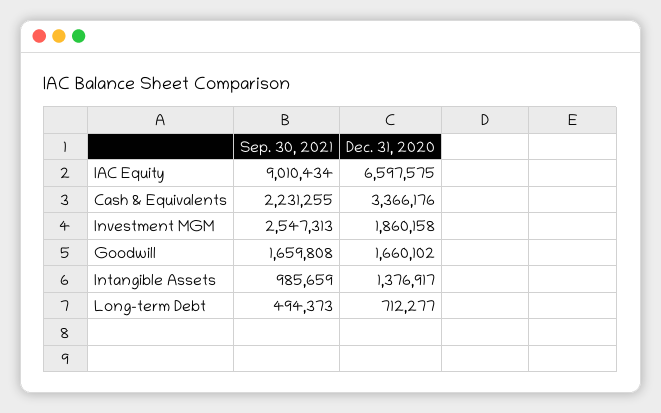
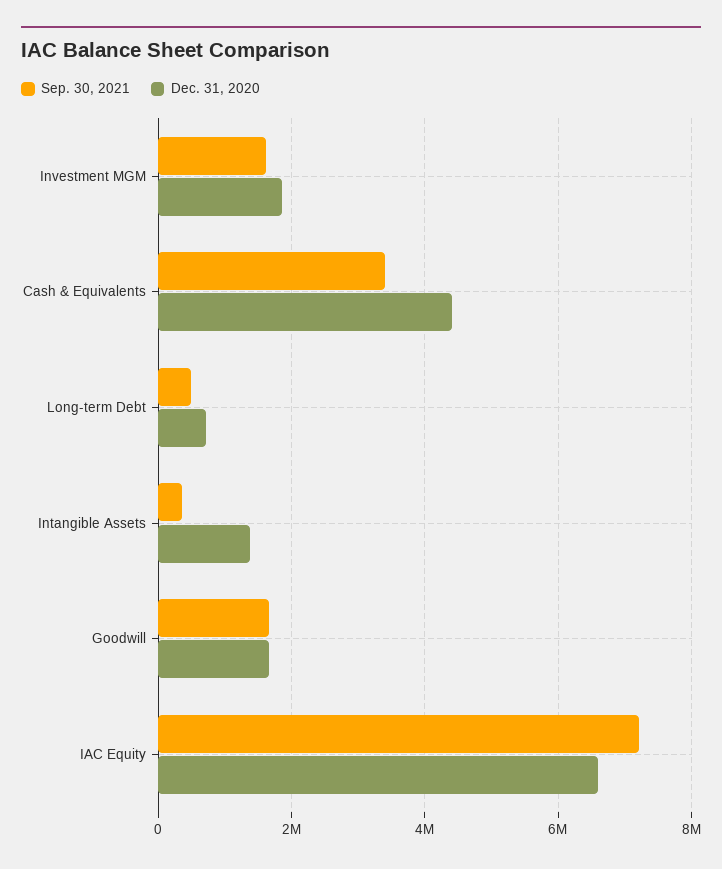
Sep. 30, 2021, IAC Equity: 9010434 -> 7200000
Sep. 30, 2021, Cash & Equivalents: 2231255 -> 3400000
Dec. 31, 2020, Cash & Equivalents: 3366176 -> 4400000
Sep. 30, 2021, Investment MGM: 2547313 -> 1600000
Sep. 30, 2021, Intangible Assets: 985659 -> 400000

